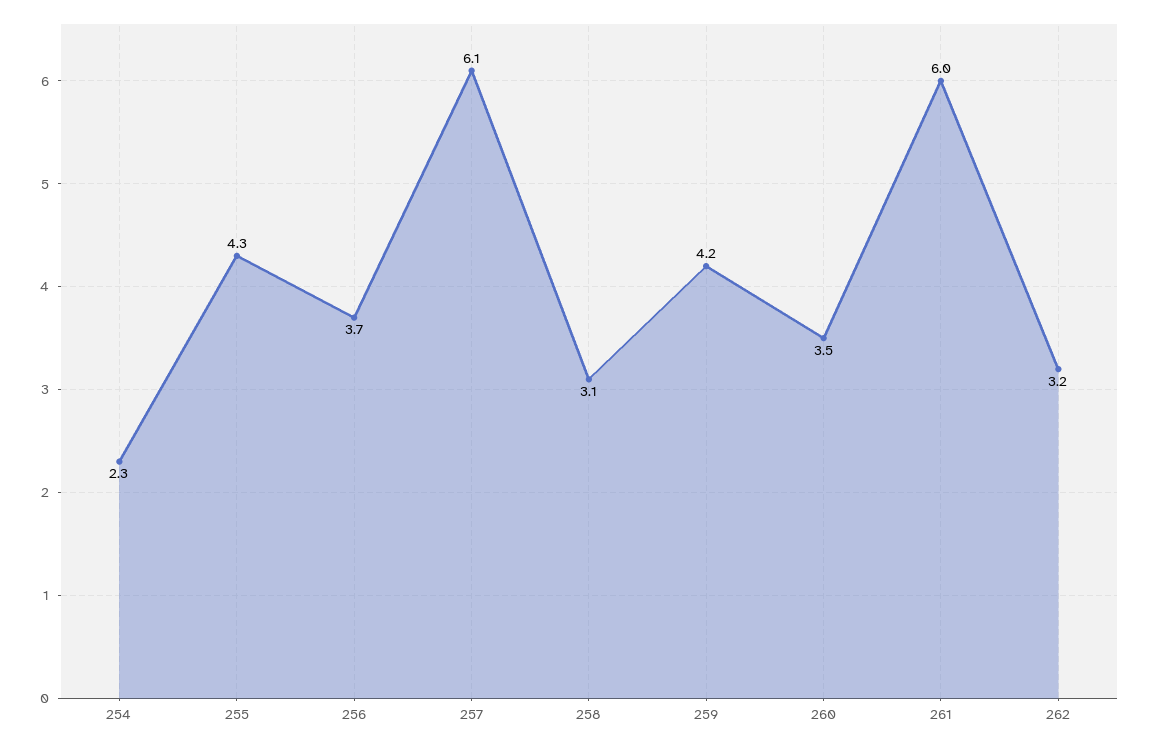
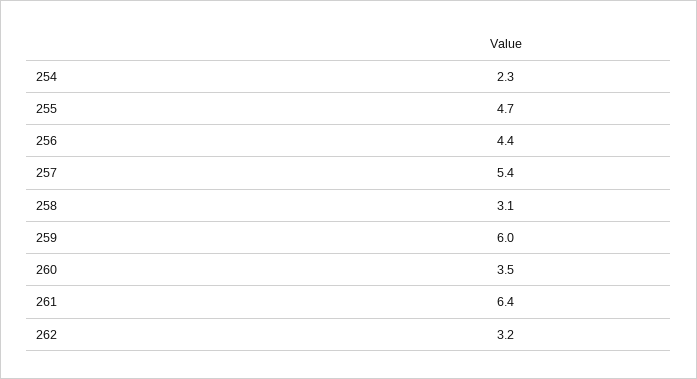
255: 4.3 -> 4.7
256: 3.7 -> 4.4
257: 6.1 -> 5.4
259: 4.2 -> 6
261: 6 -> 6.4

